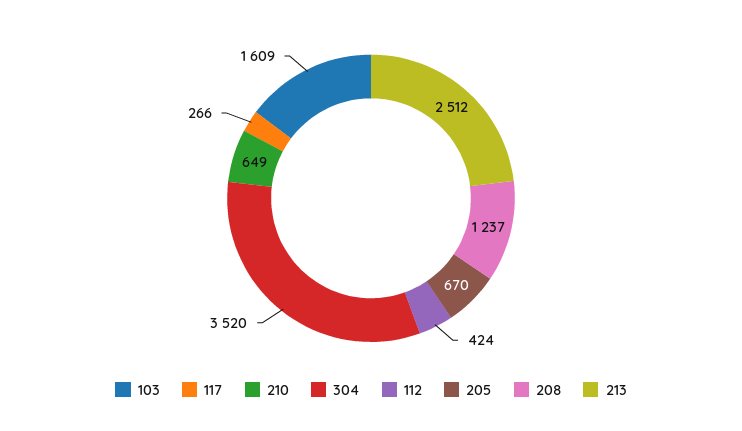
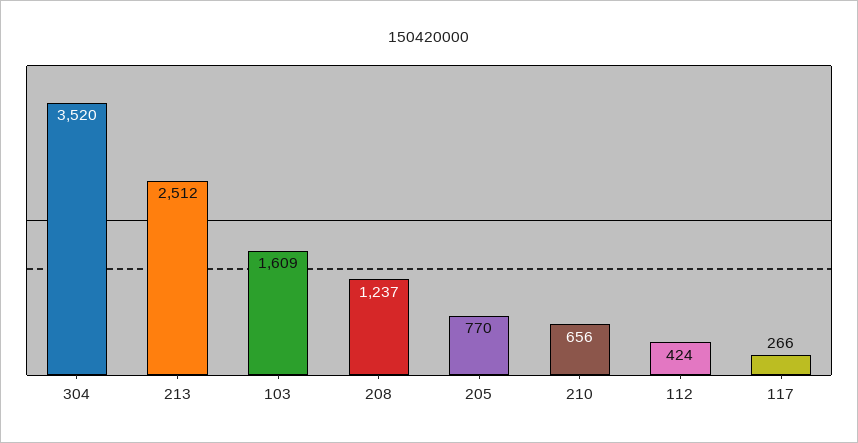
210: 649 -> 656
205: 670 -> 770

